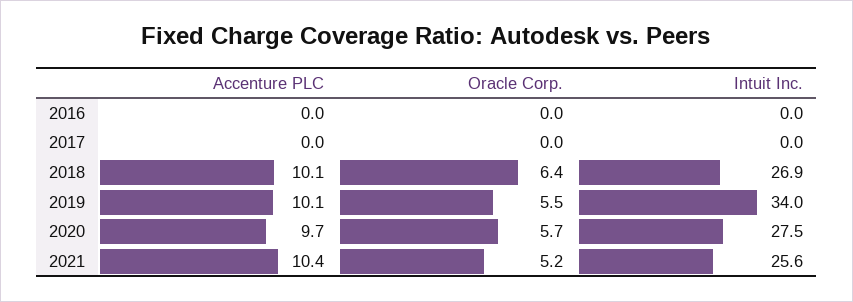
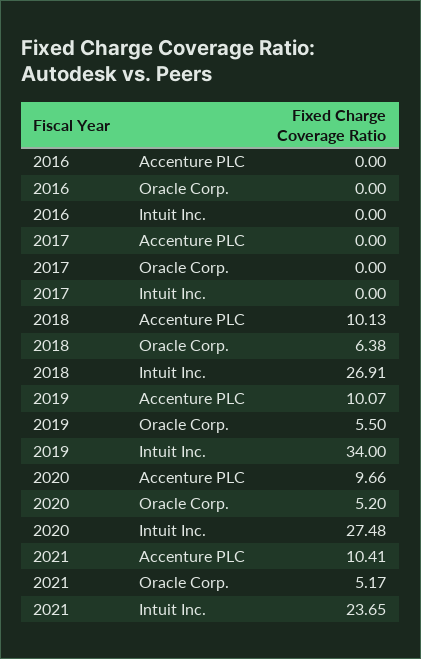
Oracle Corp., 2020: 5.7 -> 5.2
Intuit Inc., 2021: 25.6 -> 23.65

